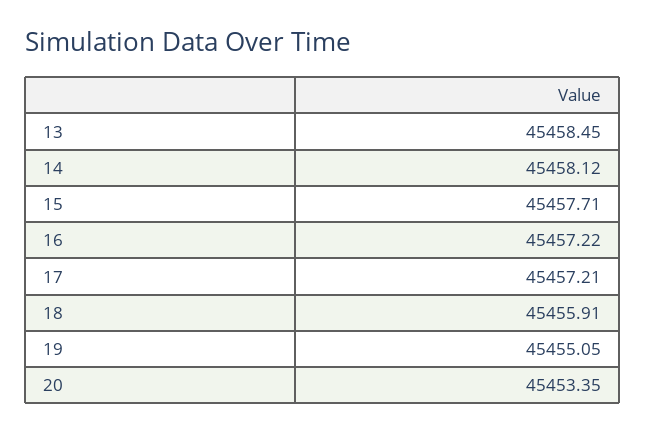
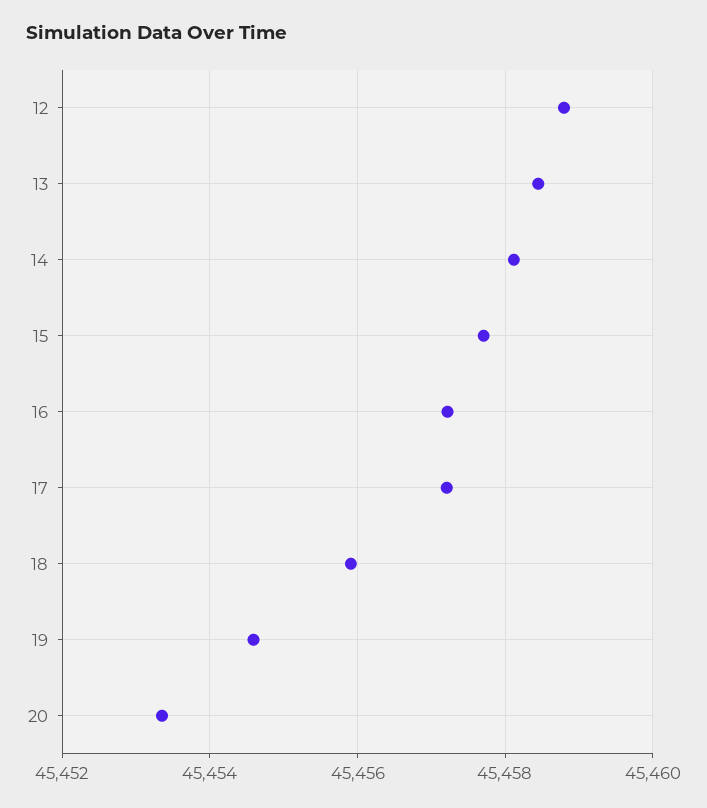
19: 45455.05 -> 45454.6
12: none -> 45458.8

